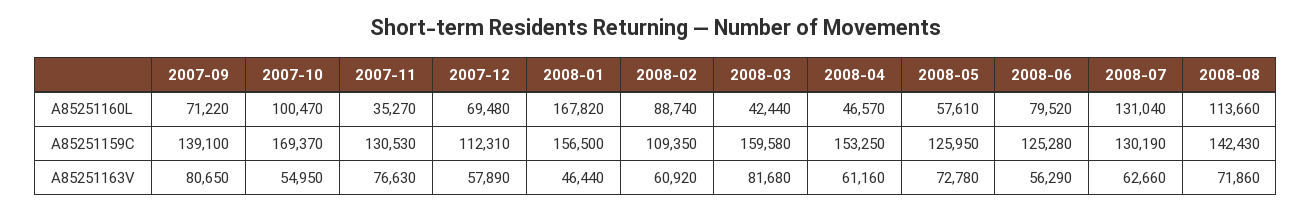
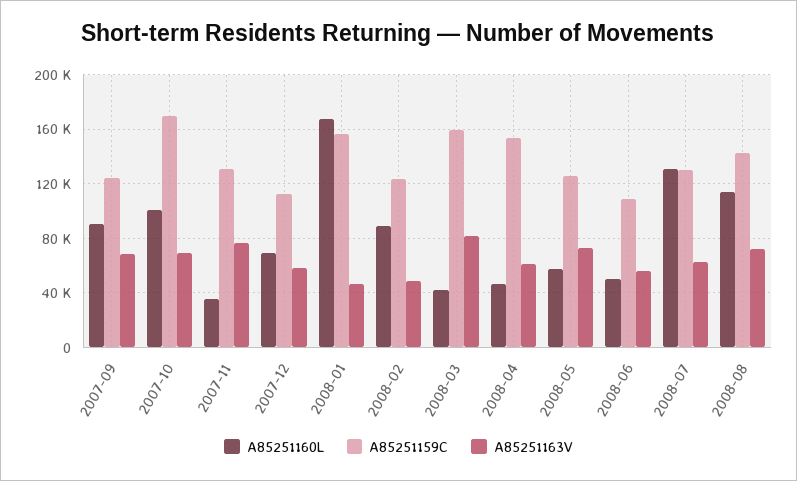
A85251160L, 2007-09: 71220 -> 90000
A85251160L, 2008-06: 79520 -> 50000
A85251159C, 2007-09: 139100 -> 125000
A85251159C, 2008-02: 109350 -> 125000
A85251159C, 2008-06: 125280 -> 110000
A85251163V, 2007-09: 80650 -> 70000
A85251163V, 2007-10: 54950 -> 70000
A85251163V, 2008-02: 60920 -> 50000

